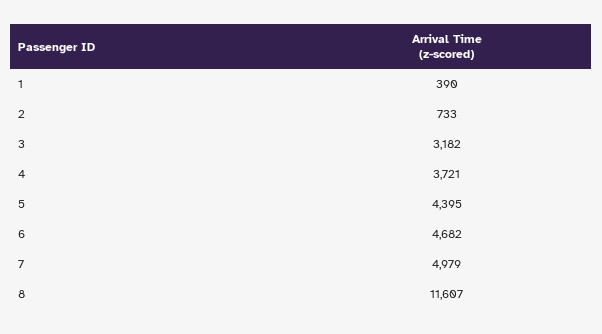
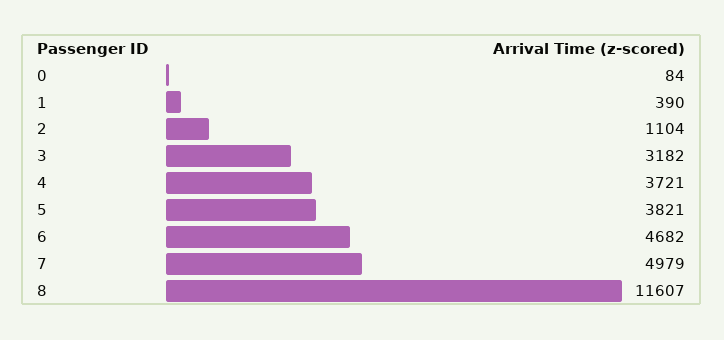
2: 733 -> 1104
5: 4395 -> 3821
0: none -> 84

